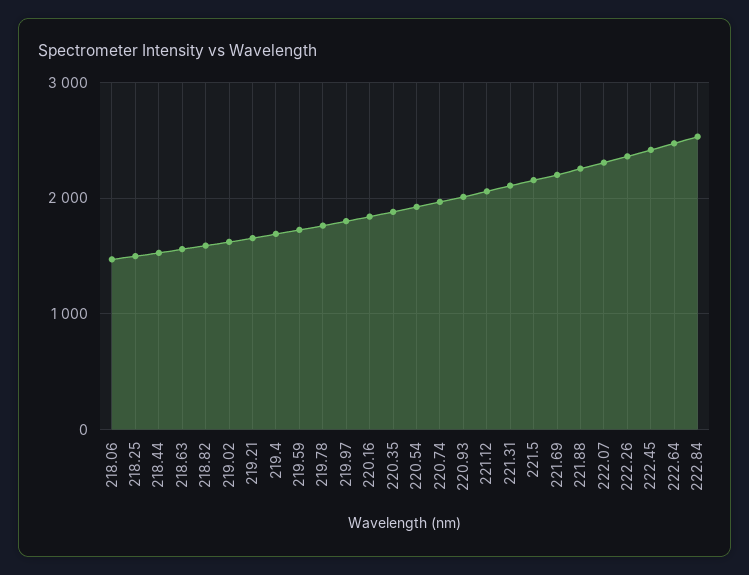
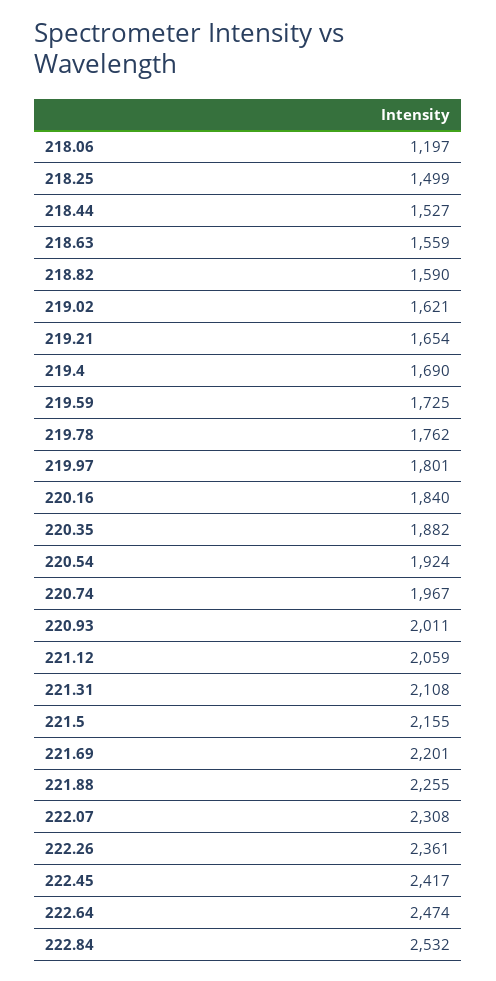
218.06: 1500 -> 1197

